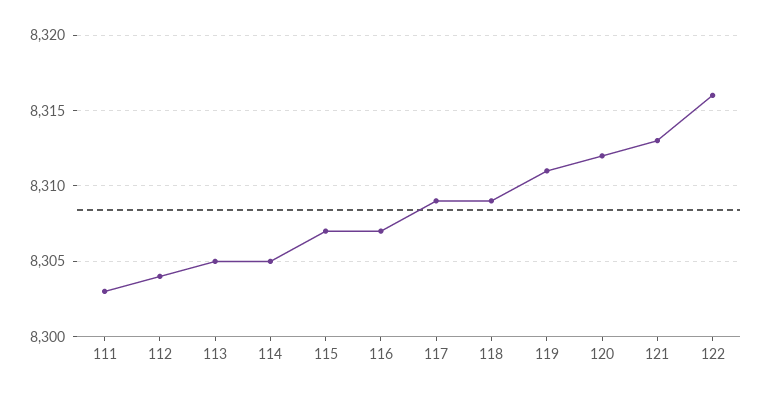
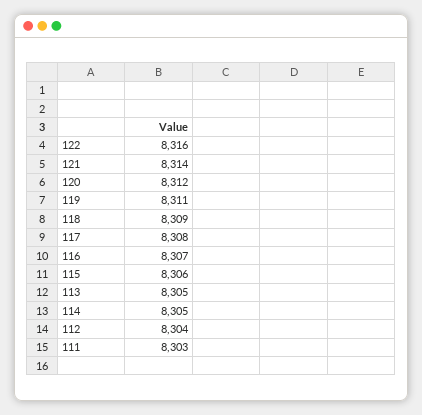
115: 8307 -> 8306
117: 8309 -> 8308
121: 8313 -> 8314

